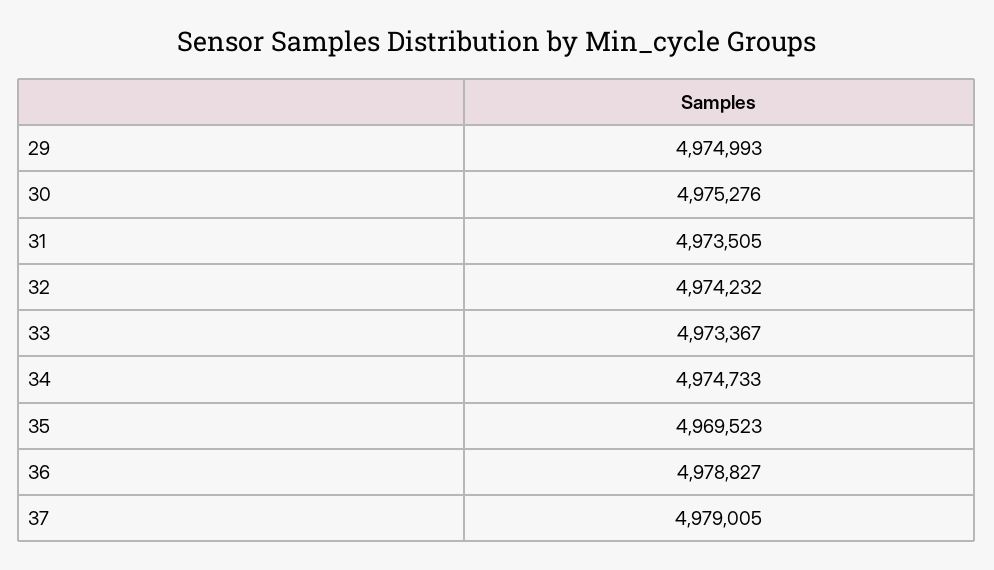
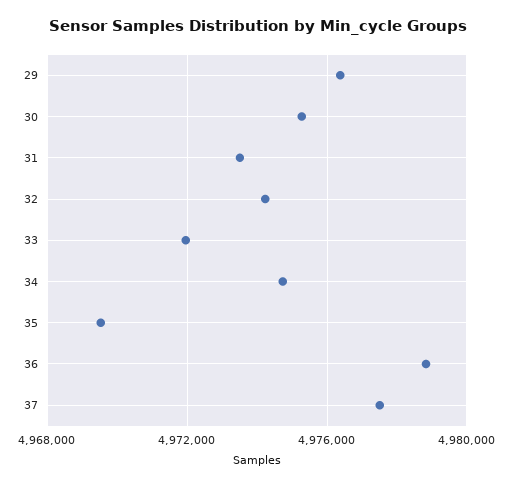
29: 4974993 -> 4976500
33: 4973367 -> 4972000
37: 4979005 -> 4977500

